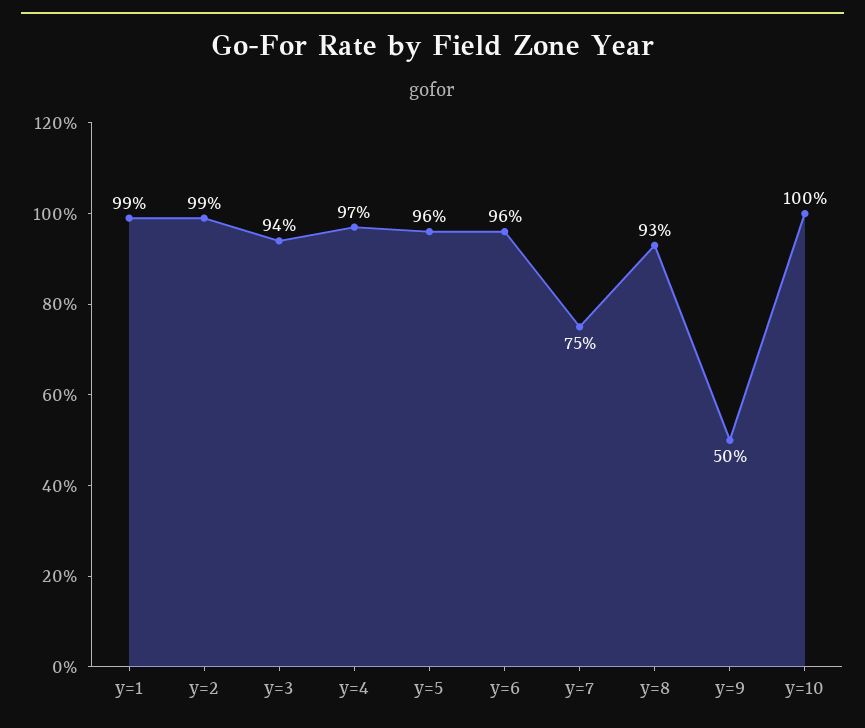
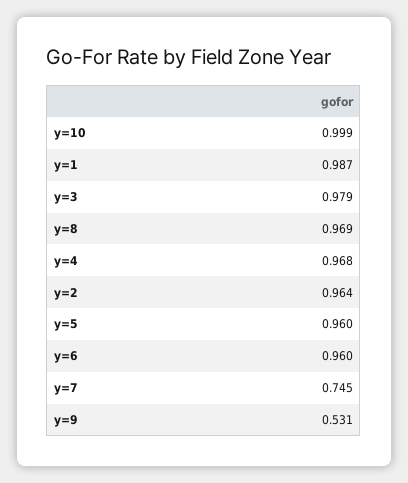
y=2: 0.99 -> 0.964
y=3: 0.94 -> 0.979
y=8: 0.93 -> 0.969
y=9: 0.5 -> 0.531

